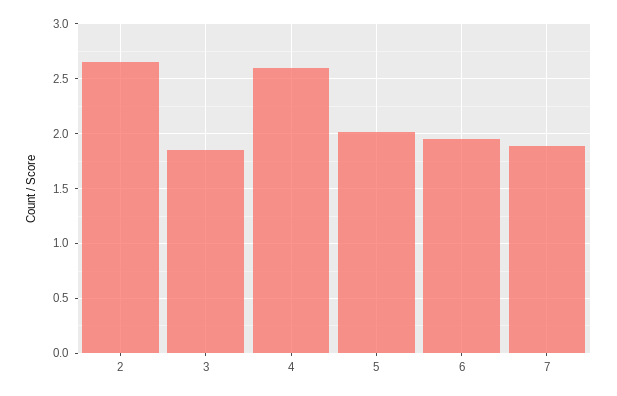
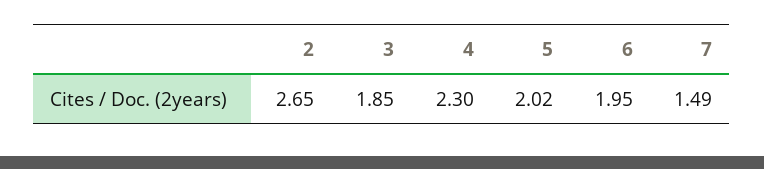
4: 2.6 -> 2.3
7: 1.9 -> 1.49

